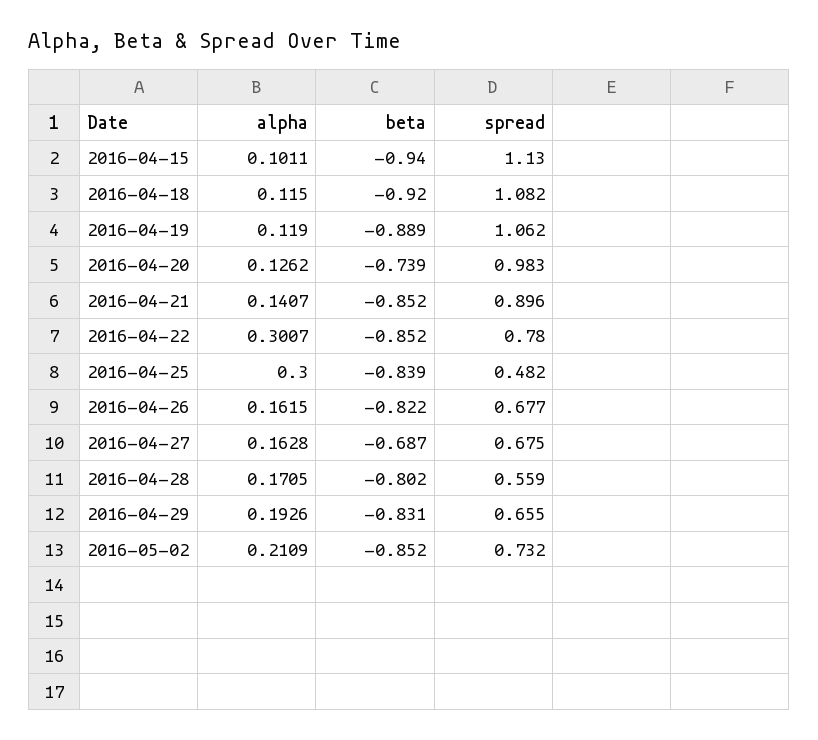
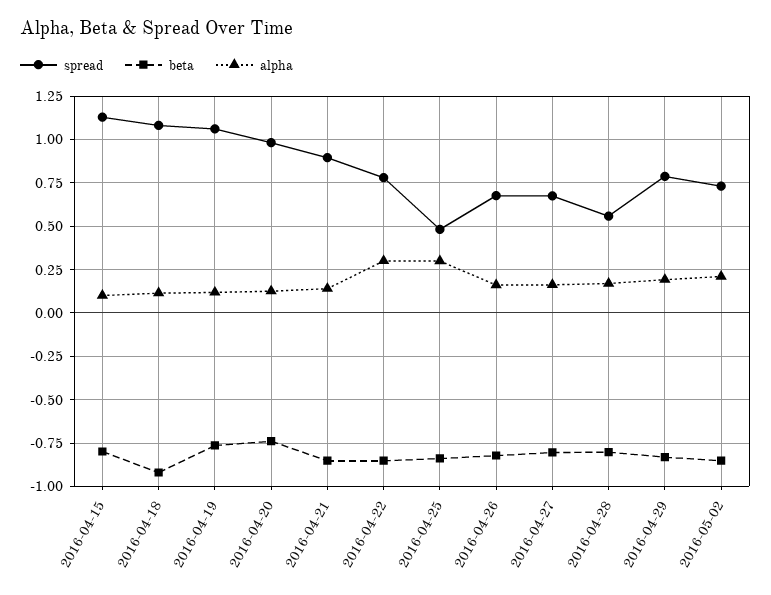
beta, 2016-04-15: -0.94 -> -0.8
beta, 2016-04-19: -0.889 -> -0.75
beta, 2016-04-27: -0.687 -> -0.8
spread, 2016-04-29: 0.655 -> 0.8

